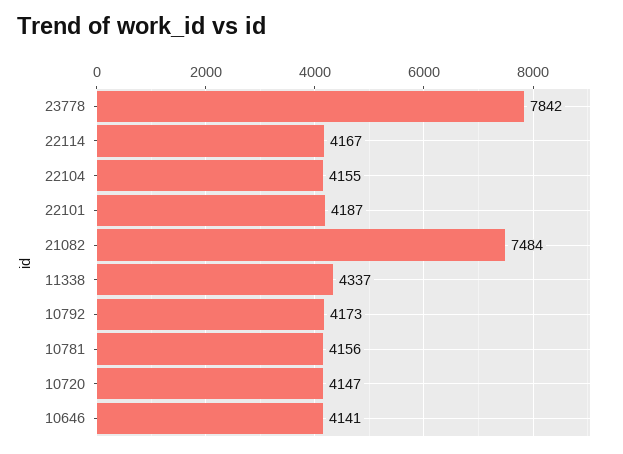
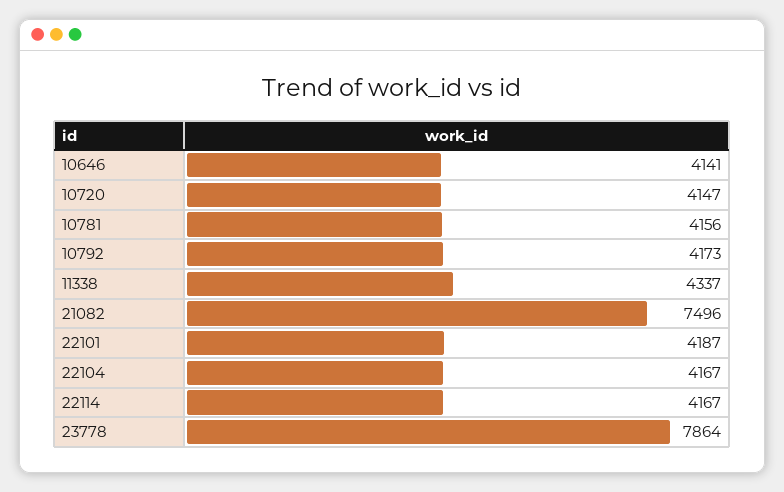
23778: 7842 -> 7864
22104: 4155 -> 4167
21082: 7484 -> 7496

